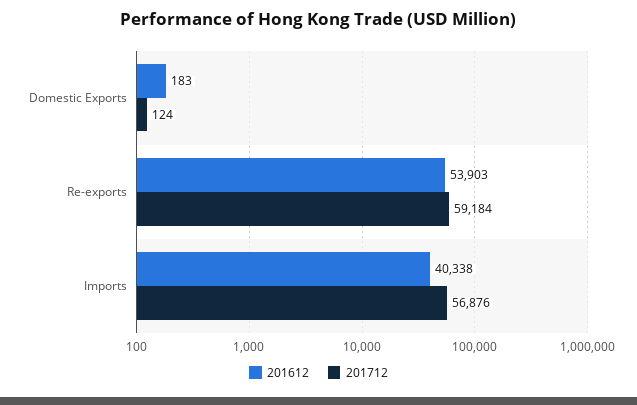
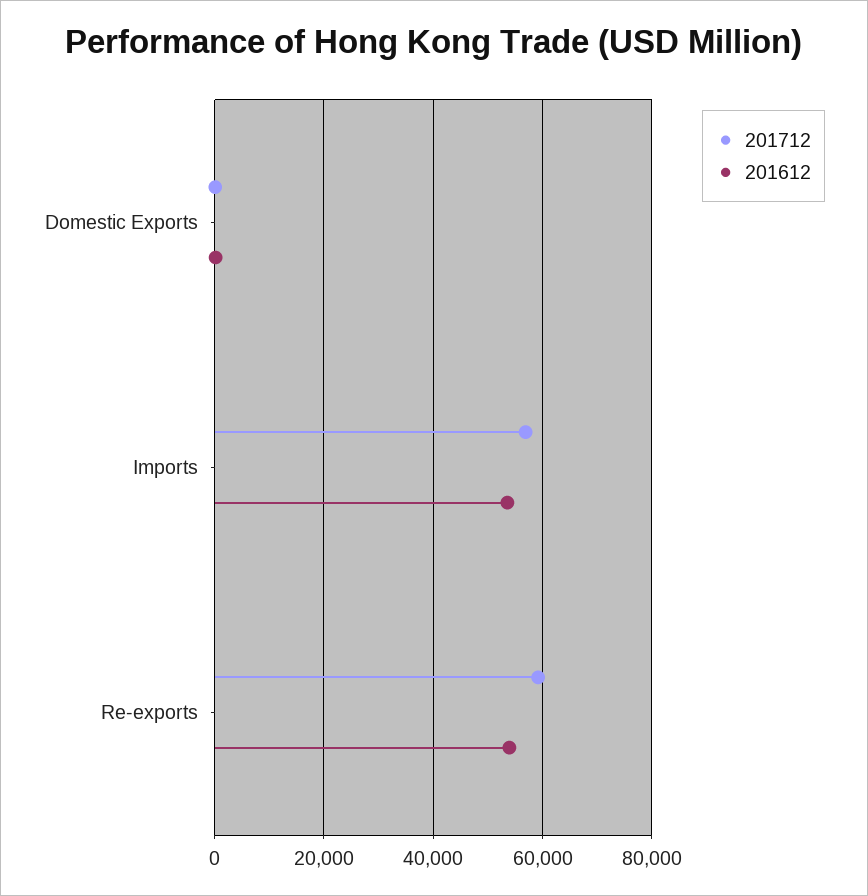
201612, Imports: 40338 -> 54000

